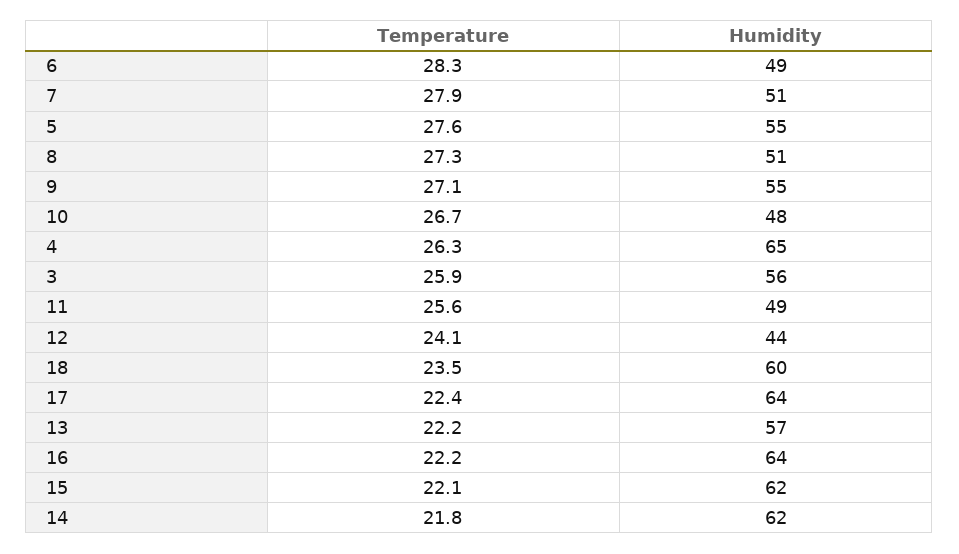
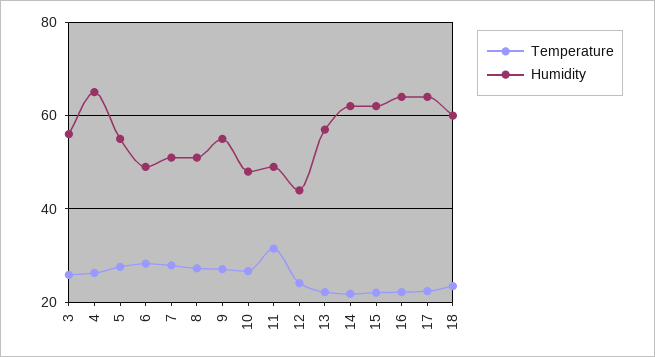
Temperature, 11: 25.6 -> 32

